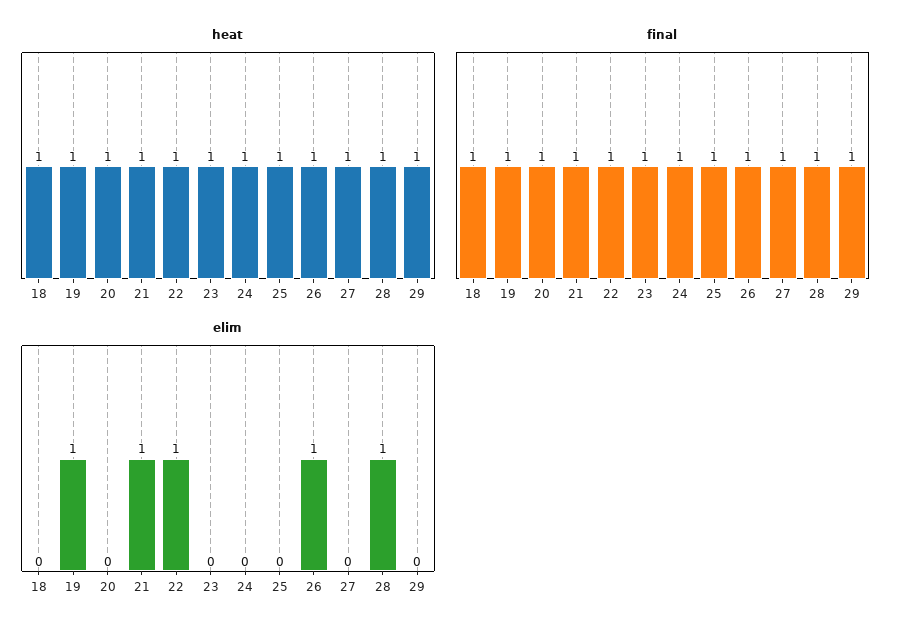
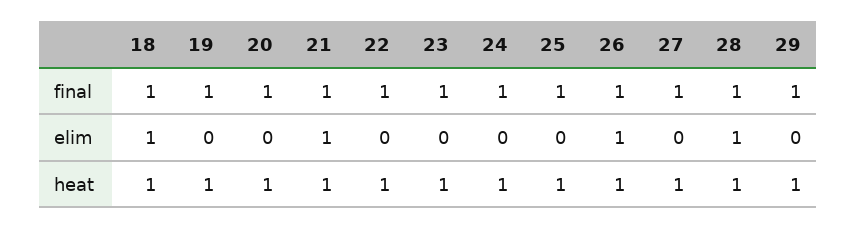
elim, 18: 0 -> 1
elim, 19: 1 -> 0
elim, 22: 1 -> 0

